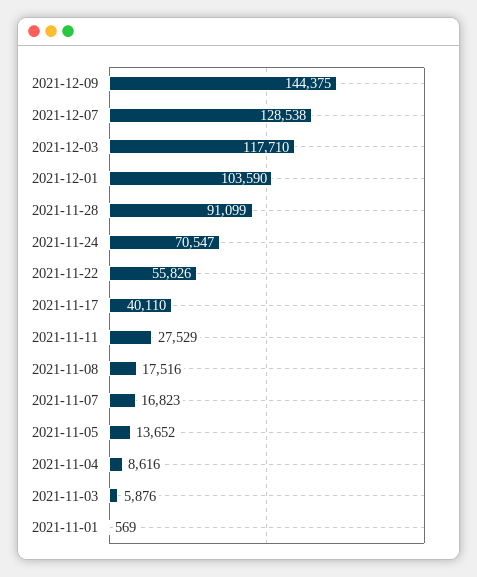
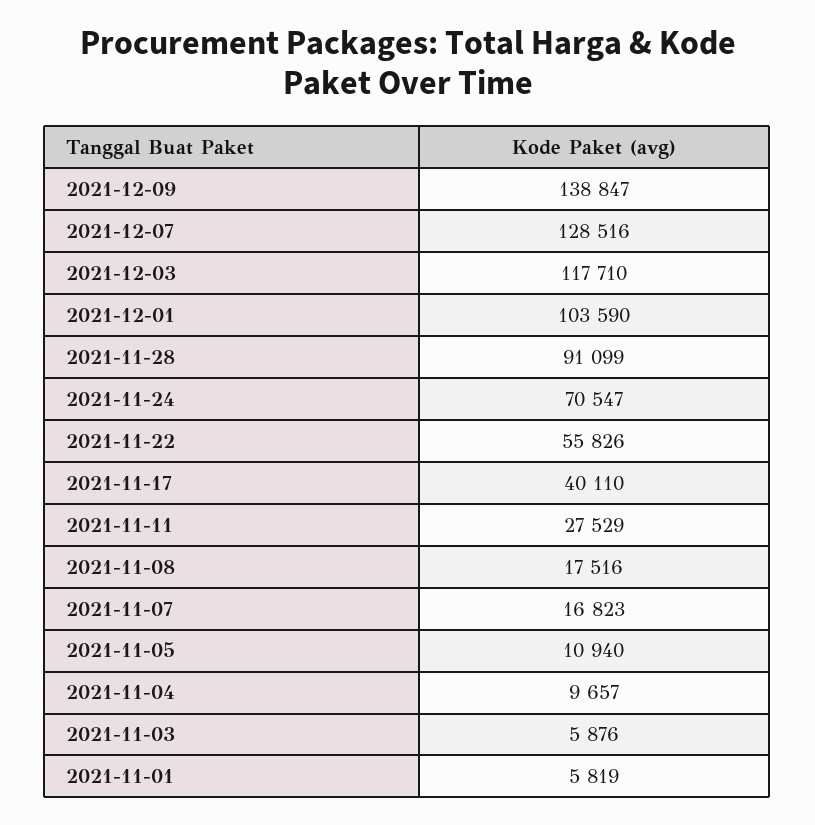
2021-12-09: 144375 -> 138847
2021-12-07: 128538 -> 128516
2021-11-05: 13652 -> 10940
2021-11-04: 8616 -> 9657
2021-11-01: 569 -> 5819

